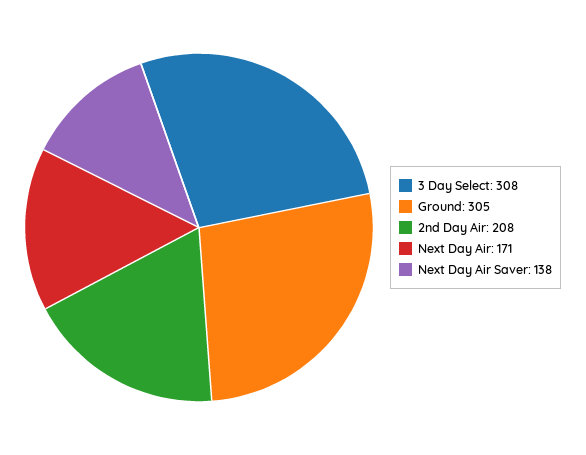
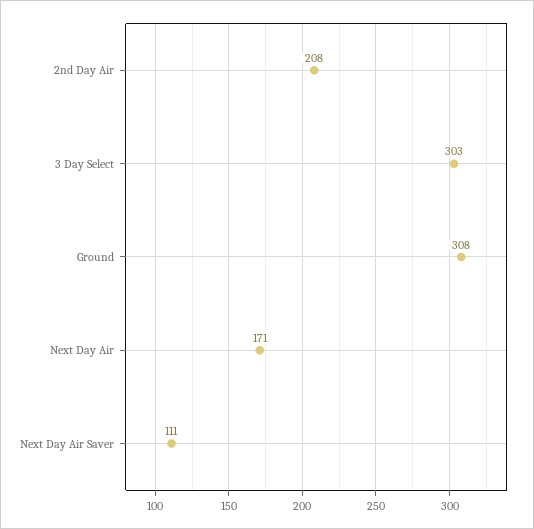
3 Day Select: 308 -> 303
Ground: 305 -> 308
Next Day Air Saver: 138 -> 111

